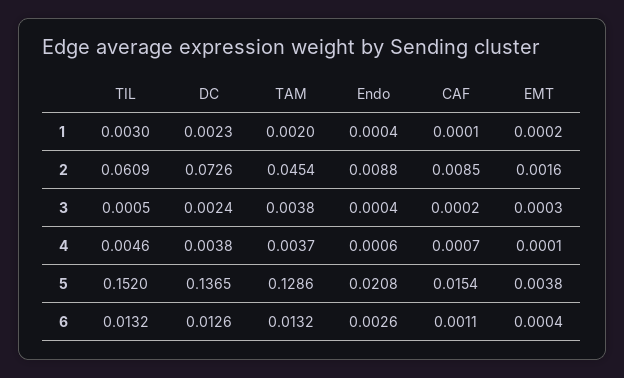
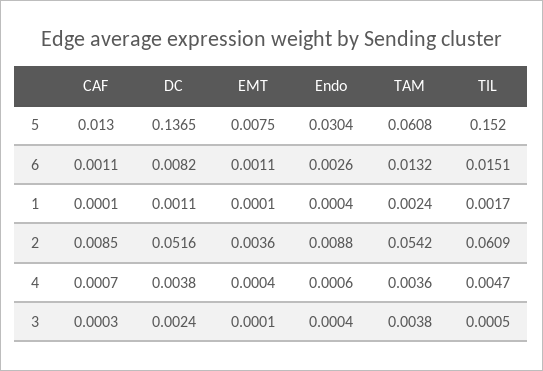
TIL, 1: 0.003 -> 0.0017
DC, 1: 0.0023 -> 0.0011
TAM, 1: 0.002 -> 0.0024
EMT, 1: 0.0002 -> 0.0001
DC, 2: 0.0726 -> 0.0516
TAM, 2: 0.0454 -> 0.0542
EMT, 2: 0.0016 -> 0.0036
CAF, 3: 0.0002 -> 0.0003
EMT, 3: 0.0003 -> 0.0001
TIL, 4: 0.0046 -> 0.0047
TAM, 4: 0.0037 -> 0.0036
EMT, 4: 0.0001 -> 0.0004
TAM, 5: 0.1286 -> 0.0608
Endo, 5: 0.0208 -> 0.0304
CAF, 5: 0.0154 -> 0.013
EMT, 5: 0.0038 -> 0.0075
TIL, 6: 0.0132 -> 0.0151
DC, 6: 0.0126 -> 0.0082
EMT, 6: 0.0004 -> 0.0011

